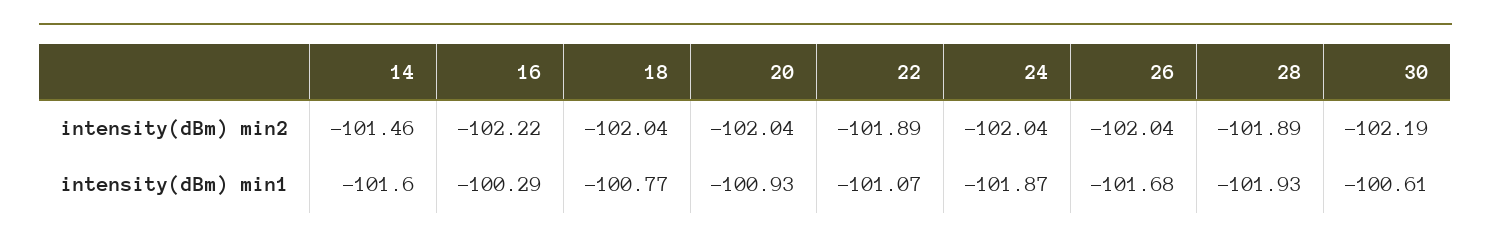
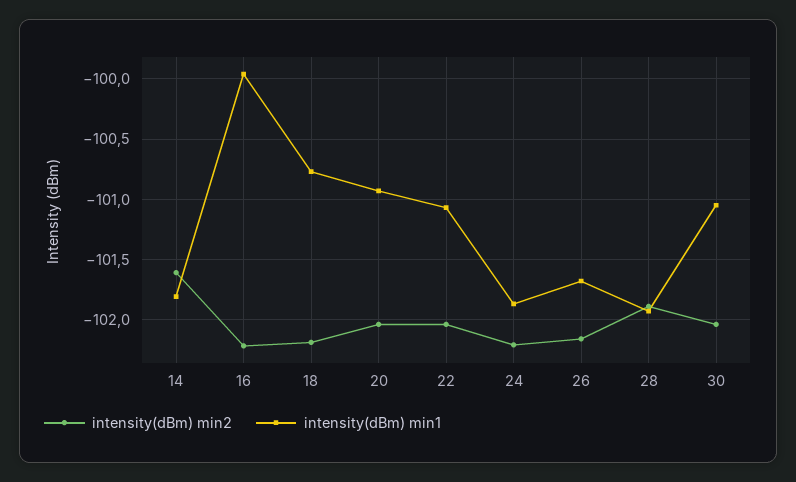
intensity(dBm) min2, 14: -101.46 -> -101.6
intensity(dBm) min2, 18: -102.04 -> -102.2
intensity(dBm) min2, 22: -101.89 -> -102.05
intensity(dBm) min2, 24: -102.04 -> -102.2
intensity(dBm) min2, 26: -102.04 -> -102.15
intensity(dBm) min2, 30: -102.19 -> -102.05
intensity(dBm) min1, 14: -101.6 -> -101.8
intensity(dBm) min1, 16: -100.29 -> -99.95
intensity(dBm) min1, 30: -100.61 -> -101.05

